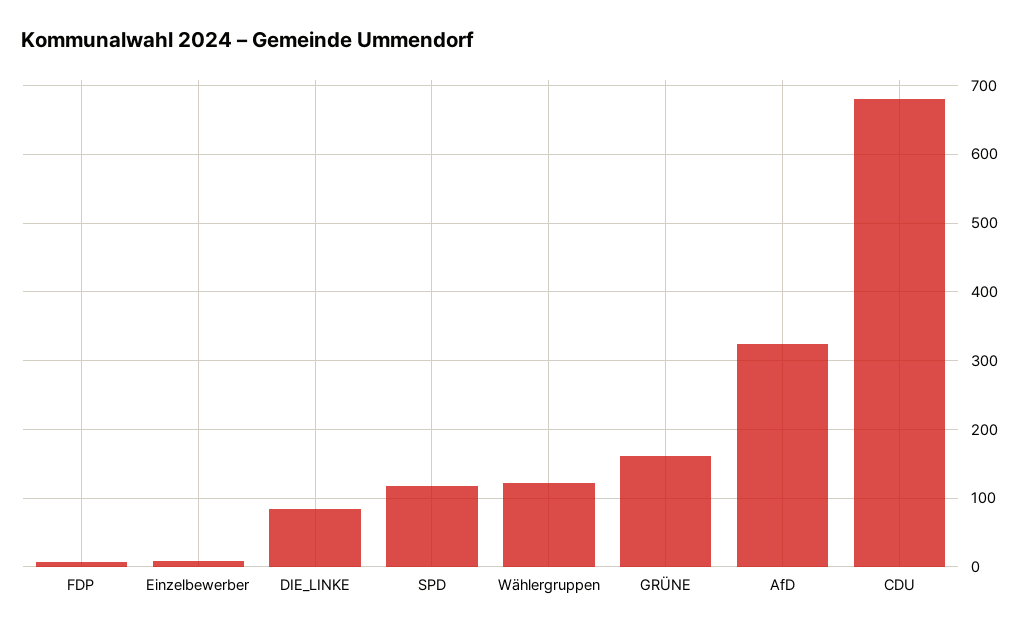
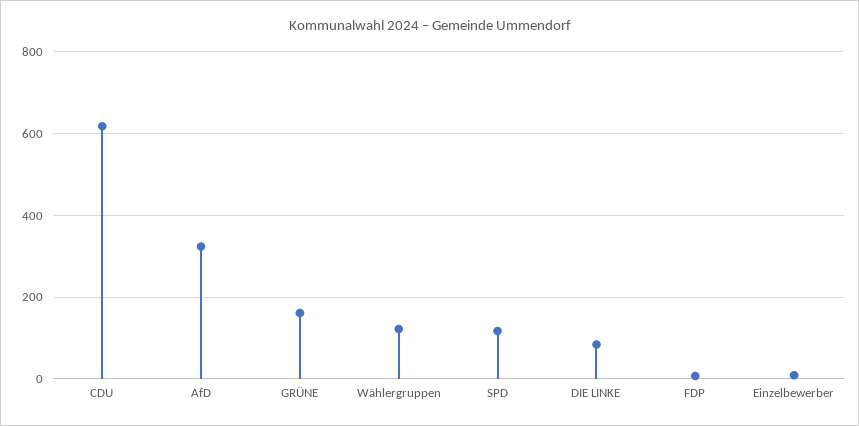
CDU: 680 -> 620

